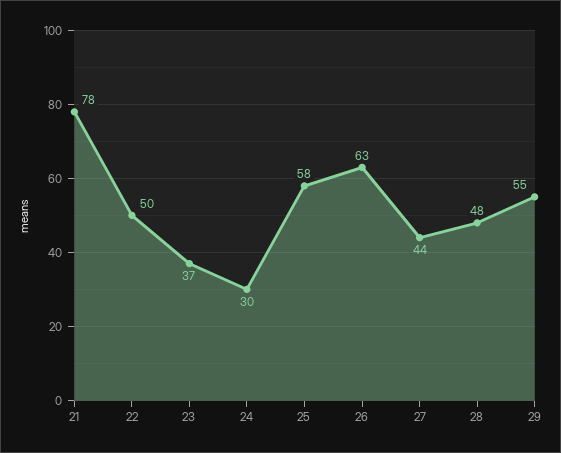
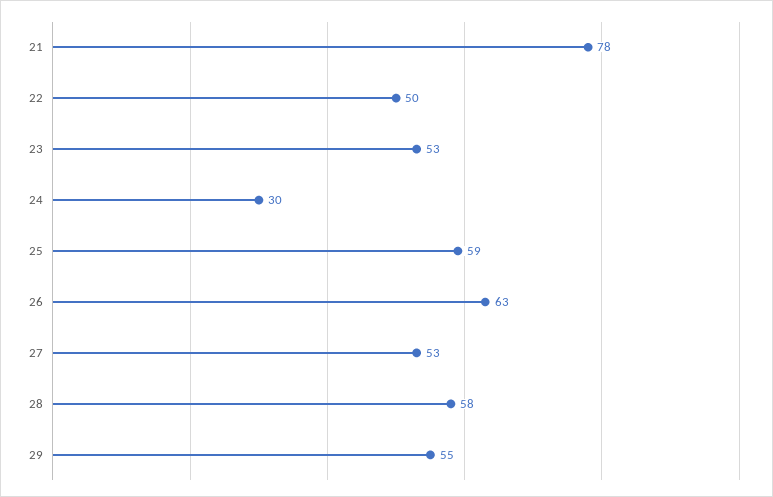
23: 37 -> 53
25: 58 -> 59
27: 44 -> 53
28: 48 -> 58

